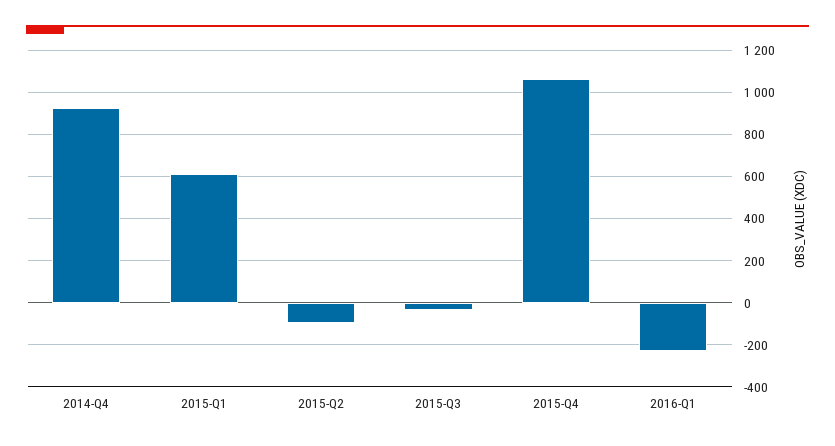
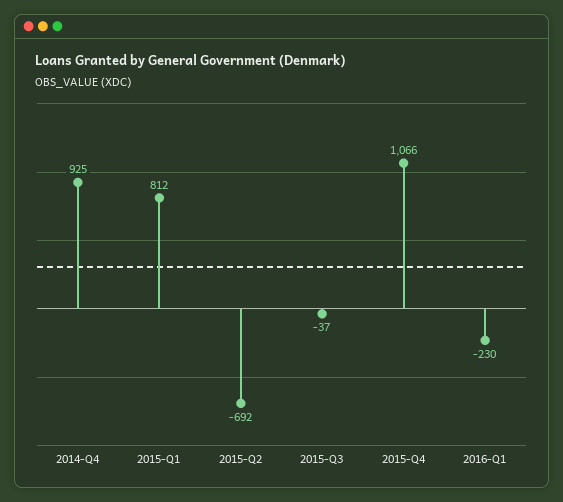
2015-Q1: 600 -> 812
2015-Q2: -100 -> -692

